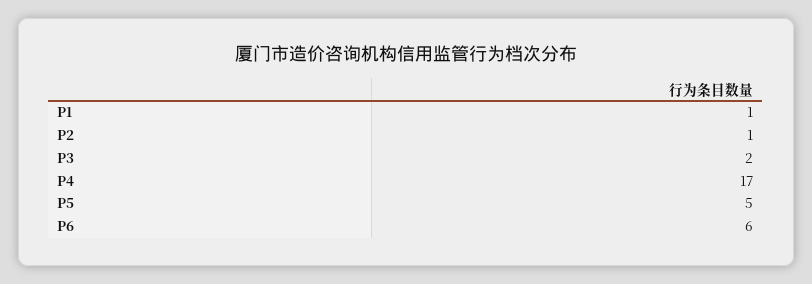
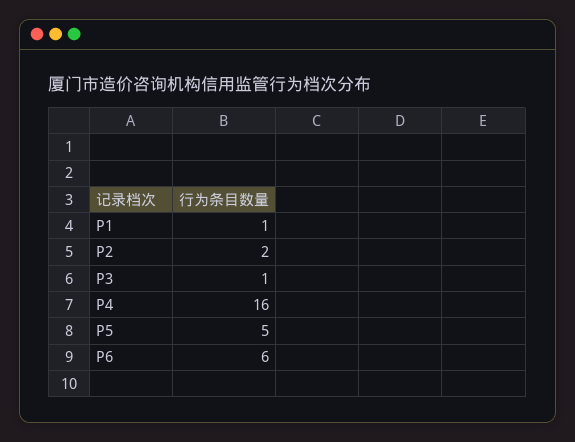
P2: 1 -> 2
P3: 2 -> 1
P4: 17 -> 16

